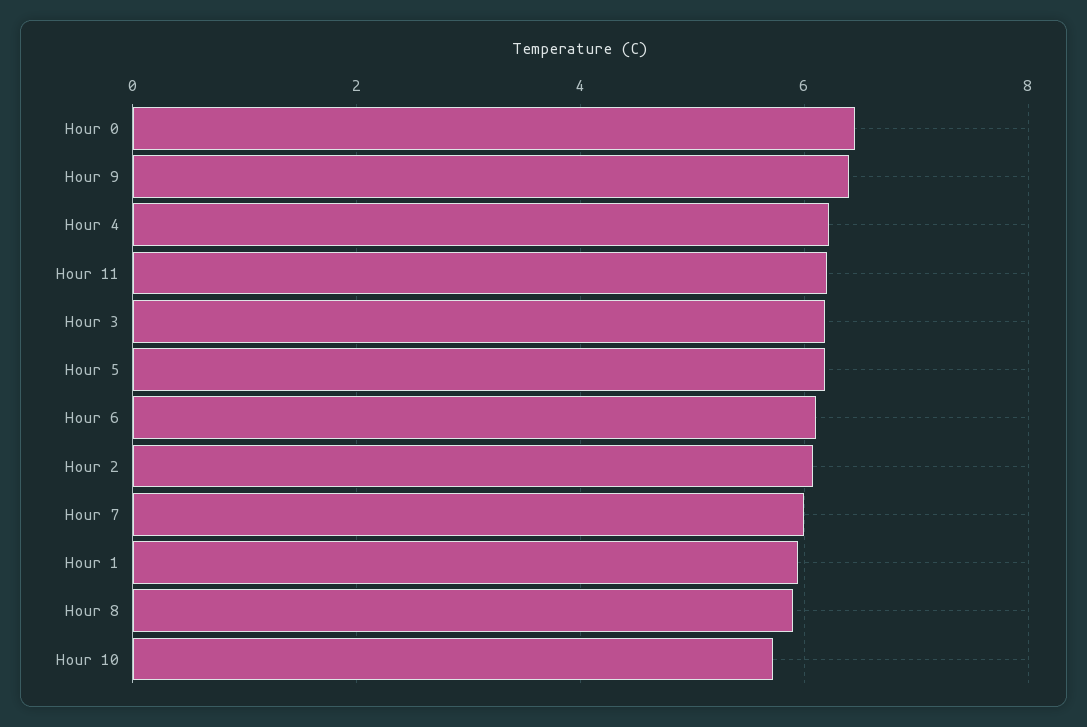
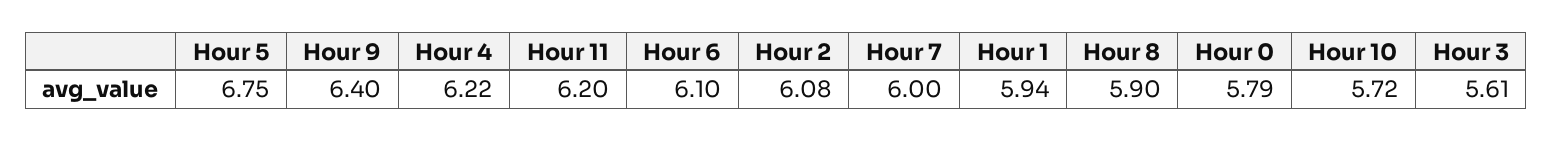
Hour 0: 6.4 -> 5.79
Hour 3: 6.2 -> 5.61
Hour 5: 6.2 -> 6.75

